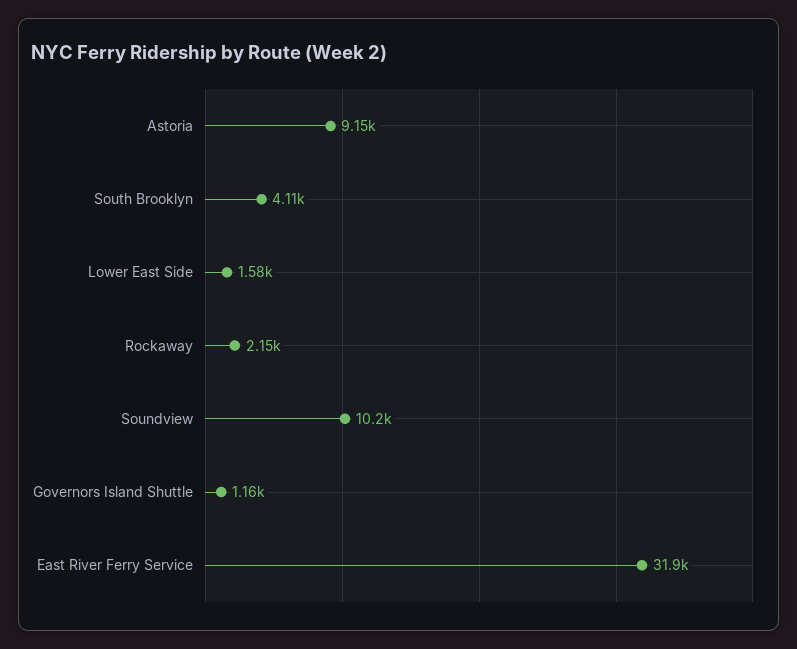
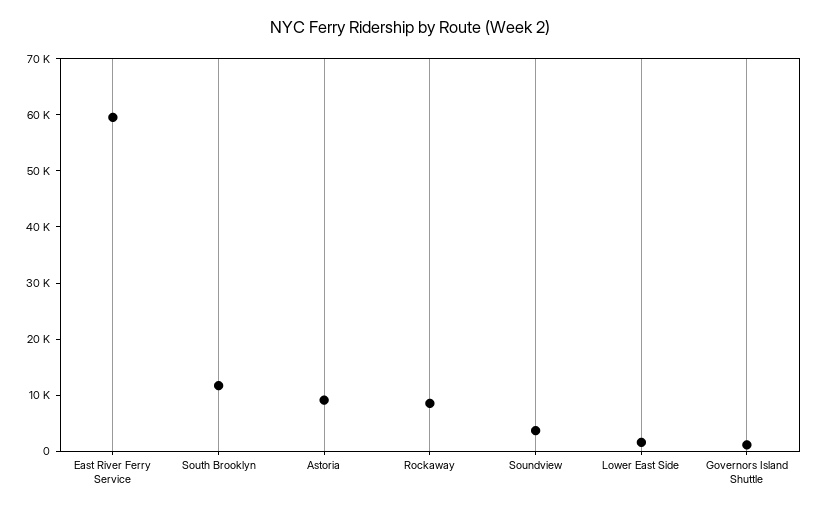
South Brooklyn: 4110 -> 12000
Rockaway: 2150 -> 8000
Soundview: 10200 -> 4000
East River Ferry Service: 31900 -> 60000

